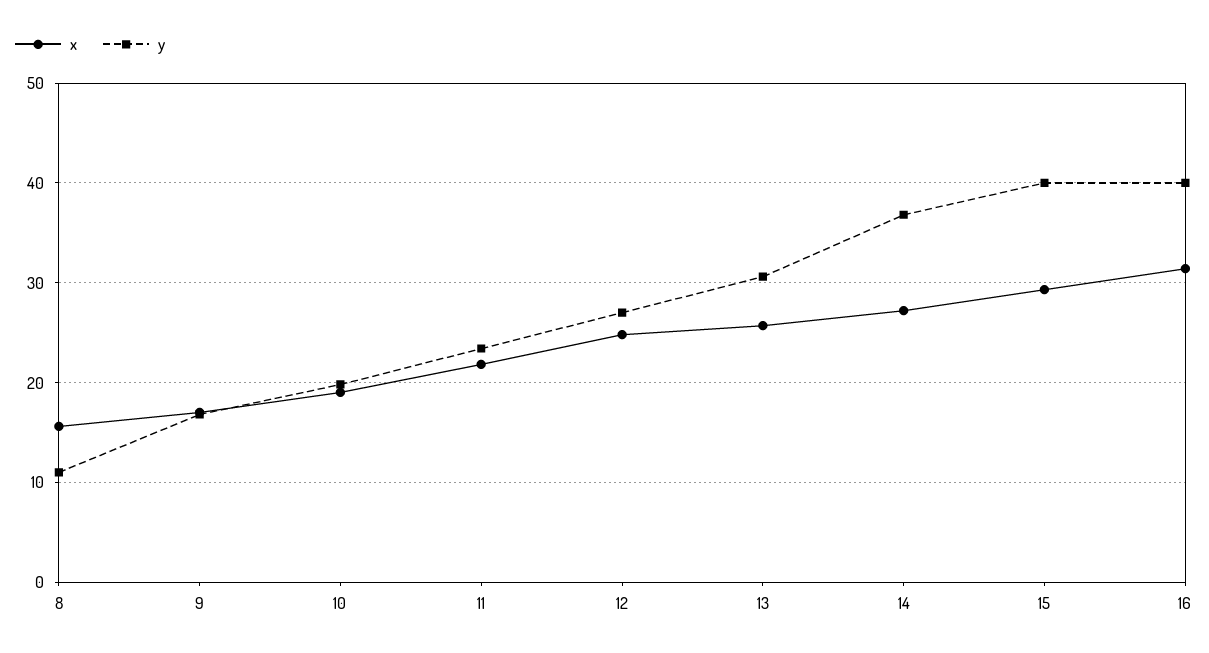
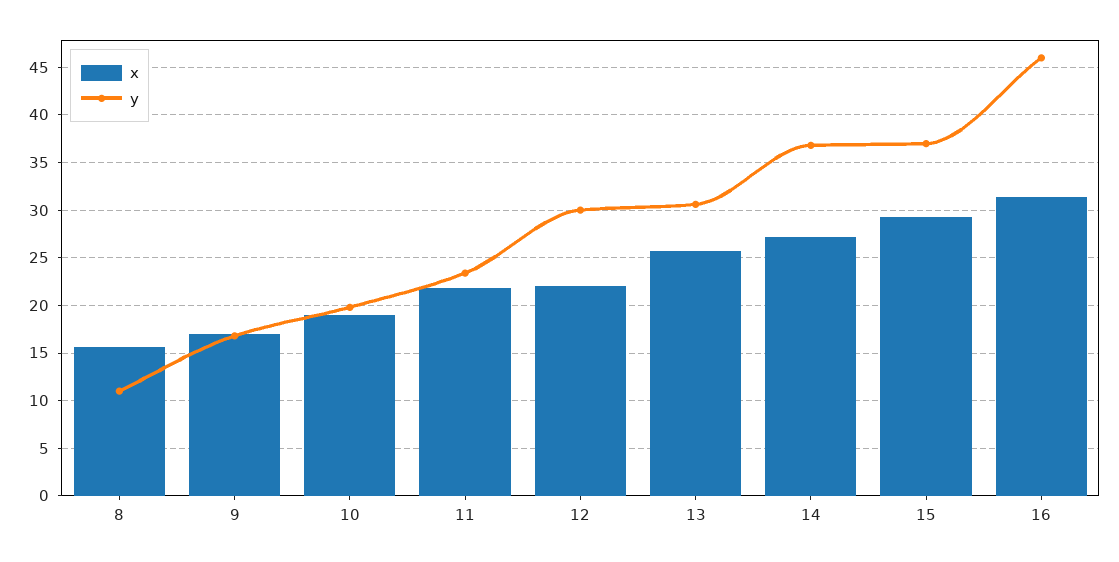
x, 12: 25 -> 22
y, 12: 27 -> 30
y, 15: 40 -> 37
y, 16: 40 -> 46

